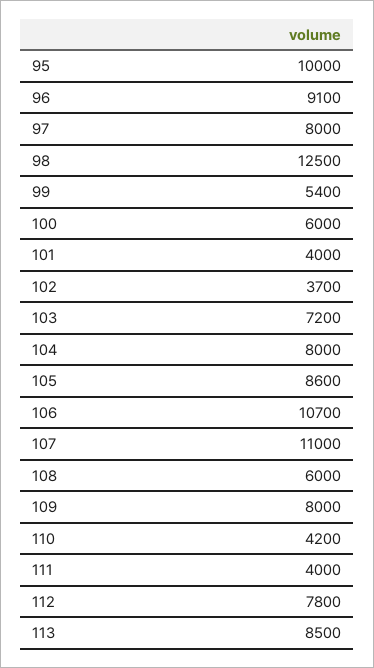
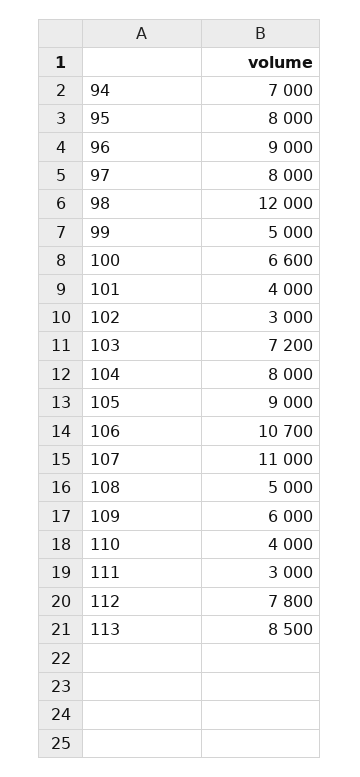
95: 10000 -> 8000
96: 9100 -> 9000
98: 12500 -> 12000
99: 5400 -> 5000
100: 6000 -> 6600
102: 3700 -> 3000
105: 8600 -> 9000
108: 6000 -> 5000
109: 8000 -> 6000
110: 4200 -> 4000
111: 4000 -> 3000
94: none -> 7000

